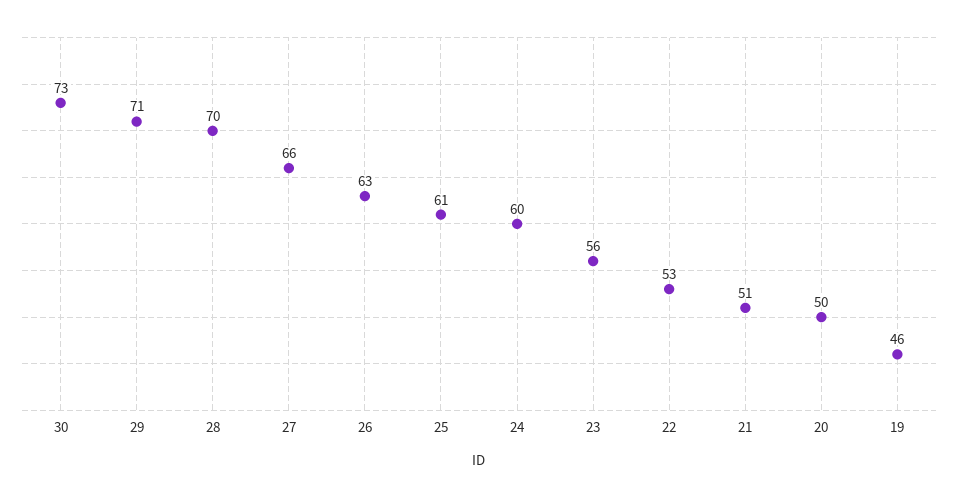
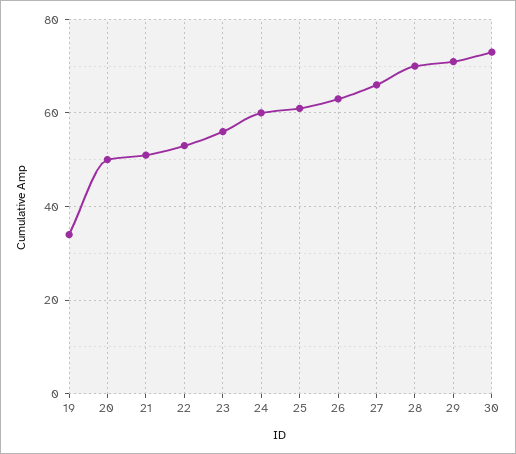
19: 46 -> 35

